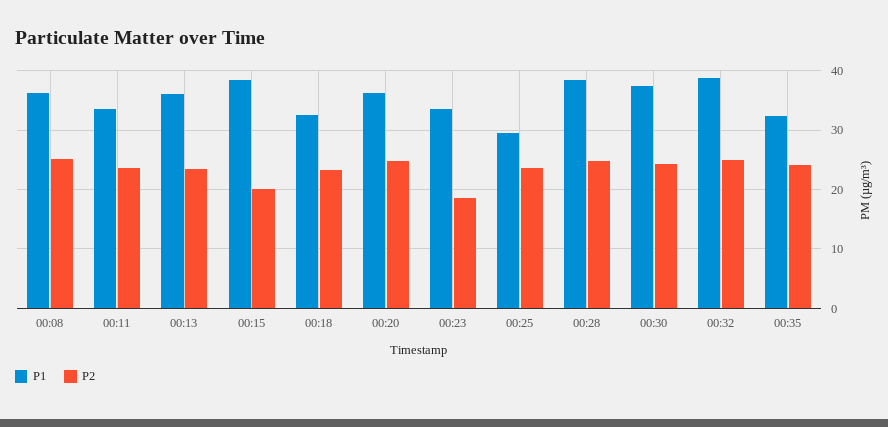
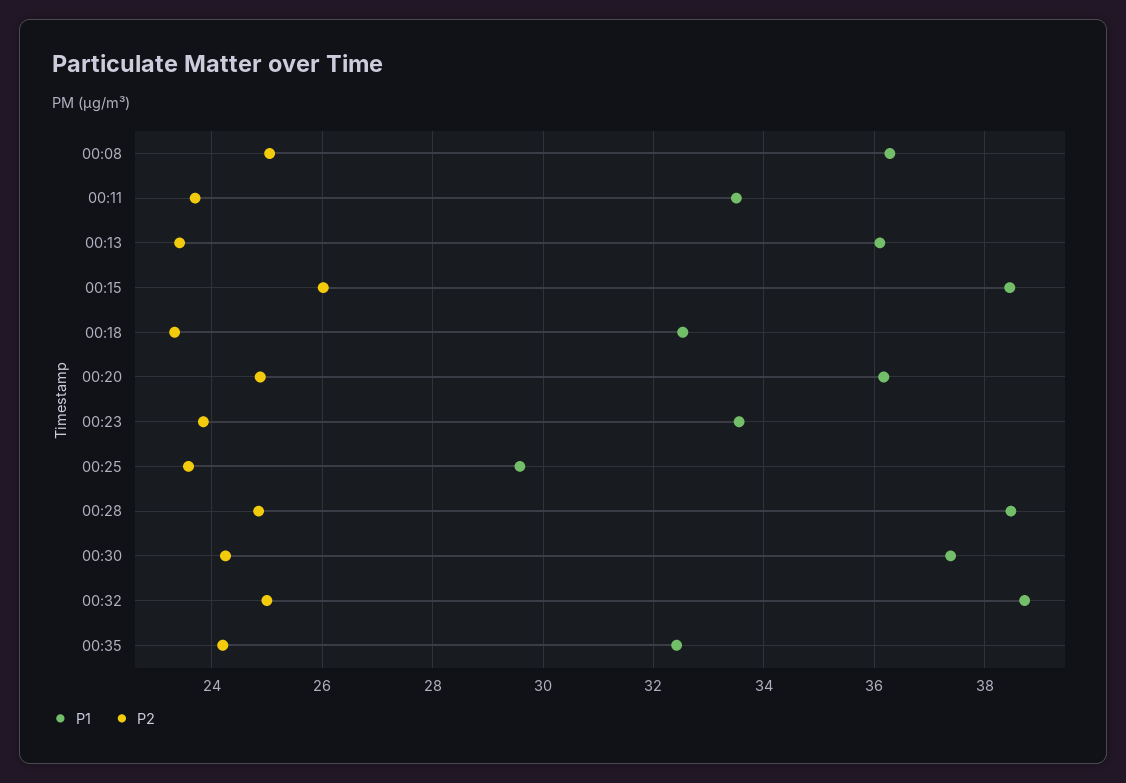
P2, 00:15: 20 -> 26
P2, 00:23: 18 -> 23.8

